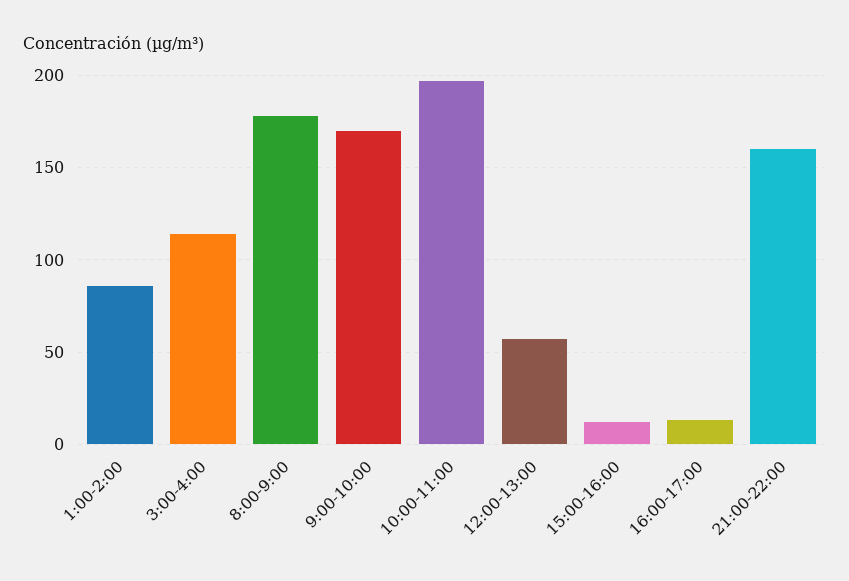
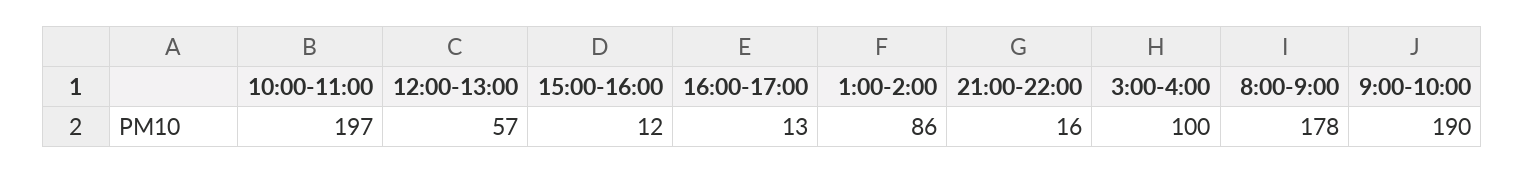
3:00-4:00: 115 -> 100
9:00-10:00: 170 -> 190
21:00-22:00: 160 -> 16

